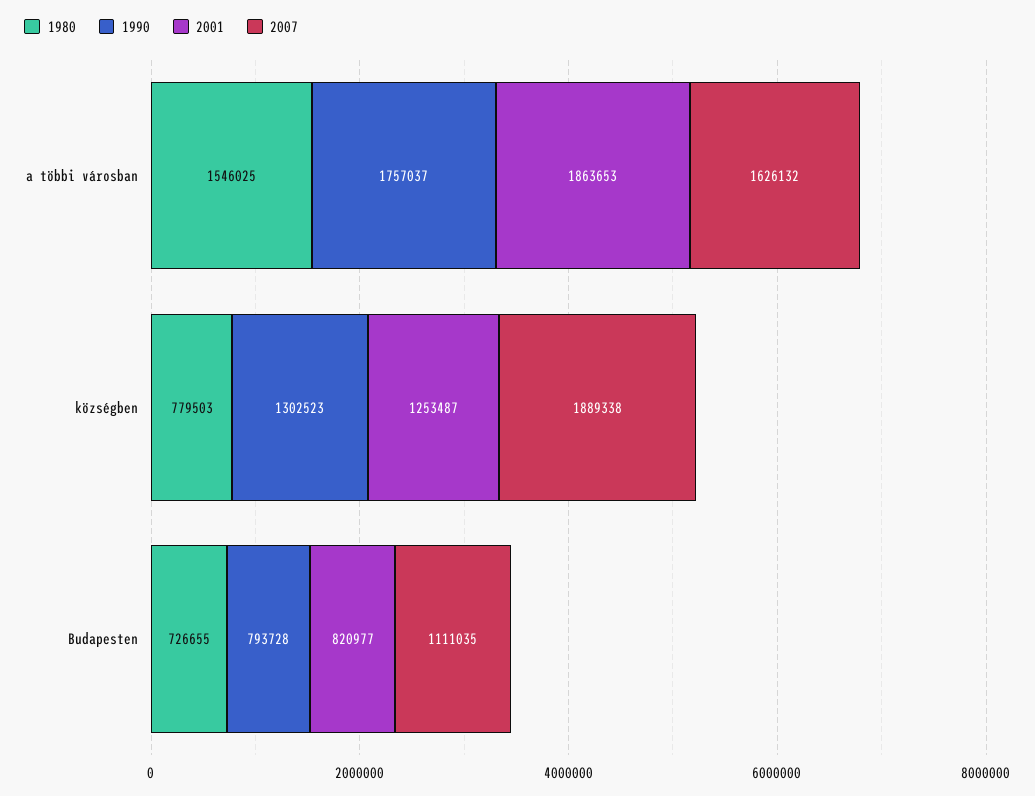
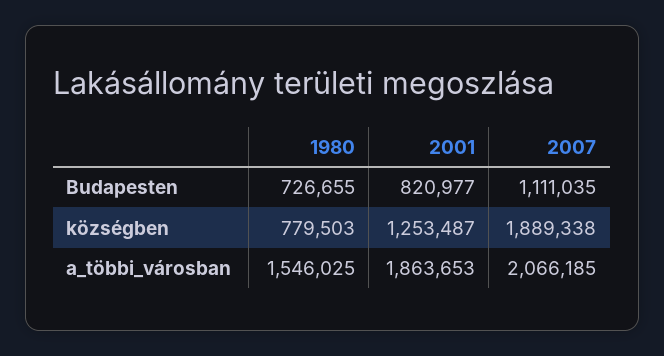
1990, a többi városban: 1757037 -> none
2007, a többi városban: 1626132 -> 2066185
1990, községben: 1302523 -> none
1990, Budapesten: 793728 -> none

